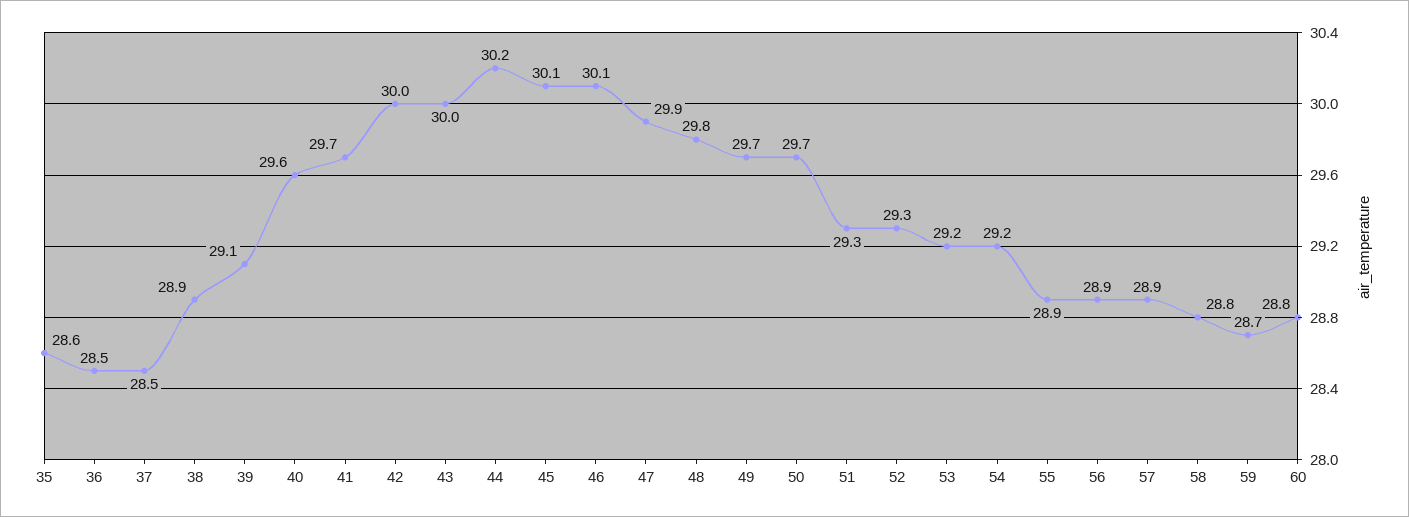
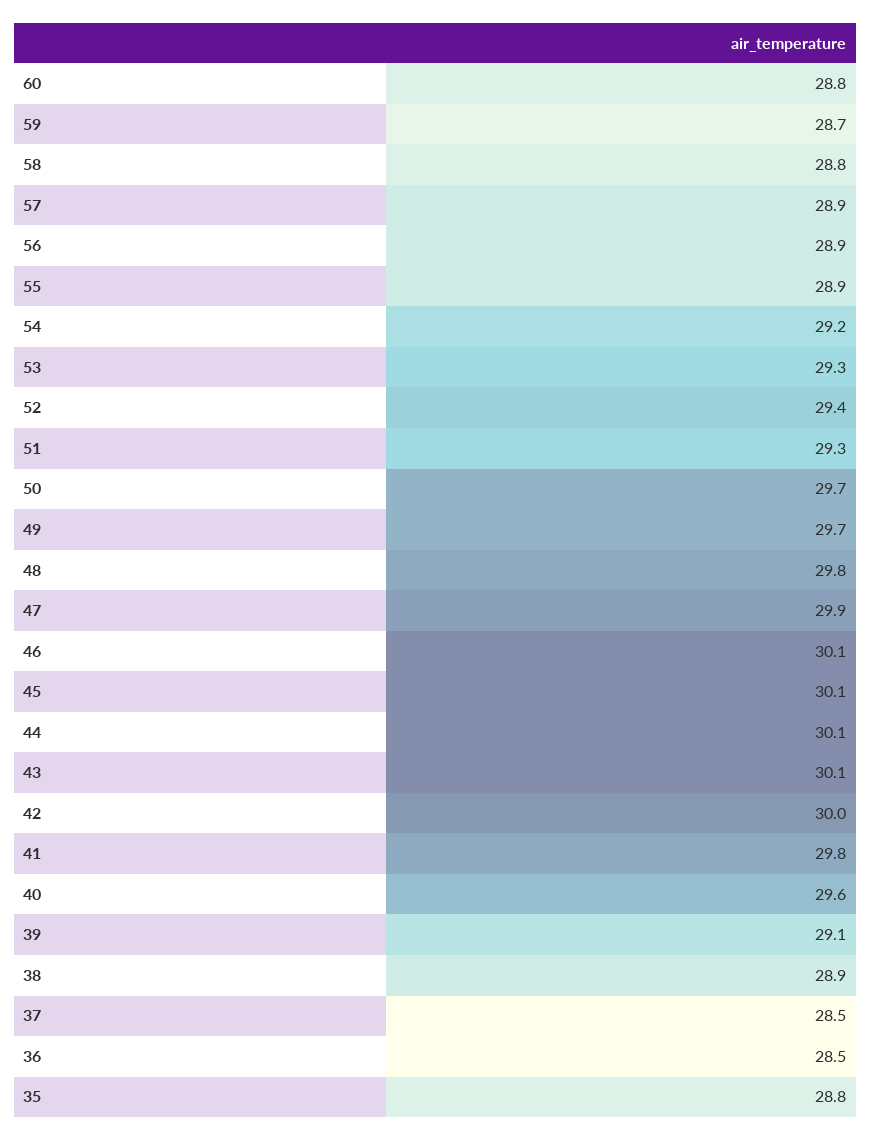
35: 28.6 -> 28.8
41: 29.7 -> 29.8
43: 30 -> 30.1
44: 30.2 -> 30.1
52: 29.3 -> 29.4
53: 29.2 -> 29.3

